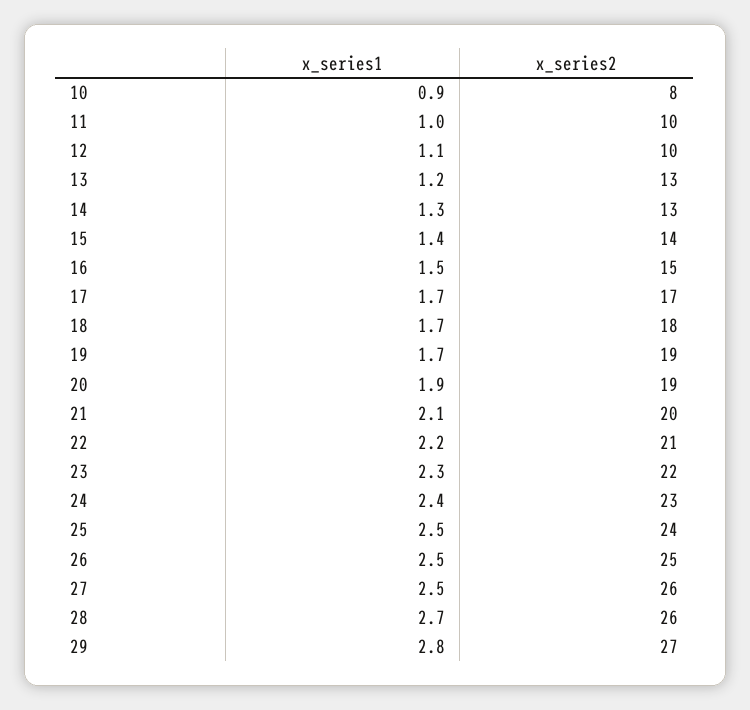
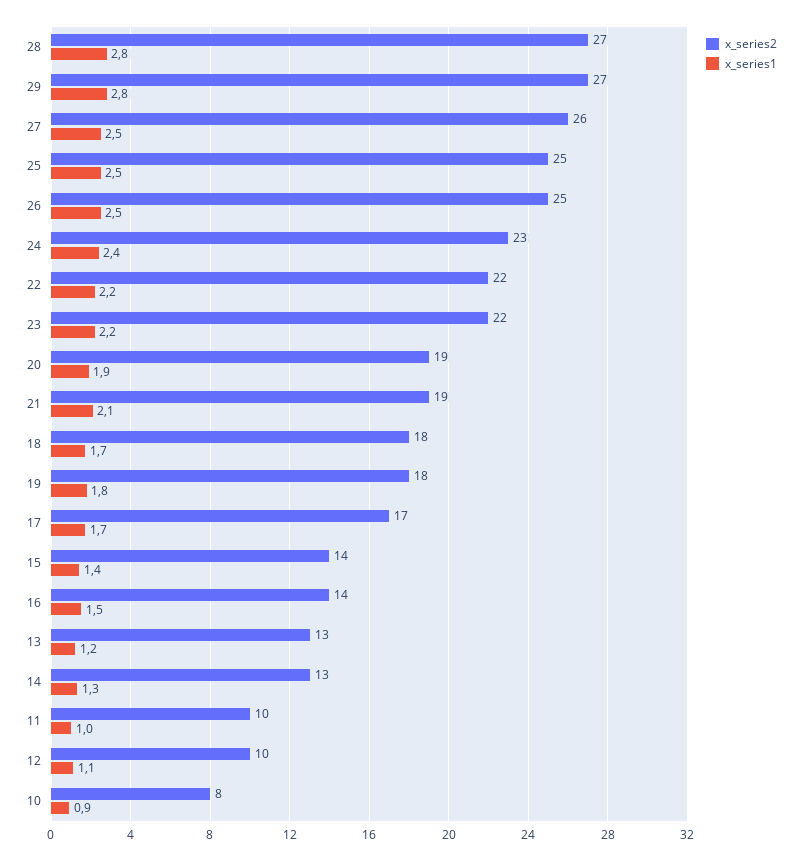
x_series2, 16: 15 -> 14
x_series1, 19: 1.7 -> 1.8
x_series2, 19: 19 -> 18
x_series2, 21: 20 -> 19
x_series2, 22: 21 -> 22
x_series1, 23: 2.3 -> 2.2
x_series2, 25: 24 -> 25
x_series1, 28: 2.7 -> 2.8
x_series2, 28: 26 -> 27

